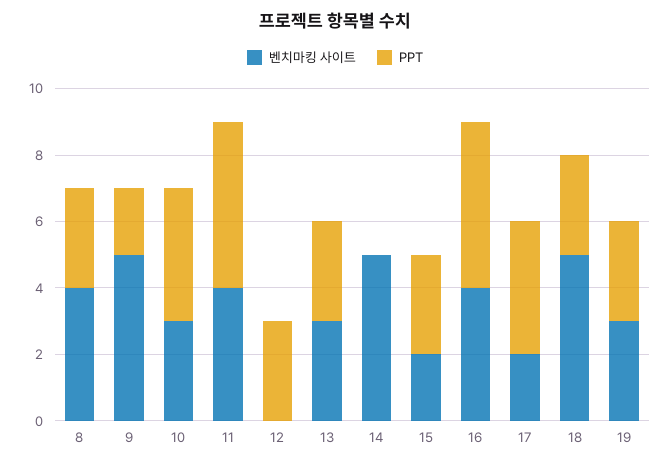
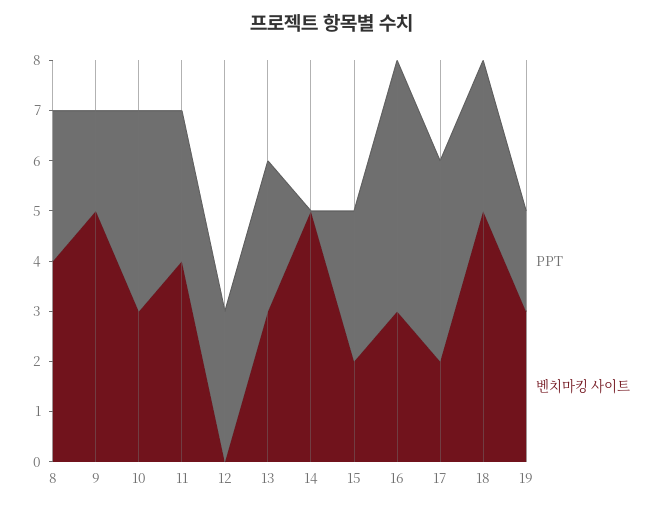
PPT, 11: 5 -> 3
벤치마킹 사이트, 16: 4 -> 3
PPT, 19: 3 -> 2

